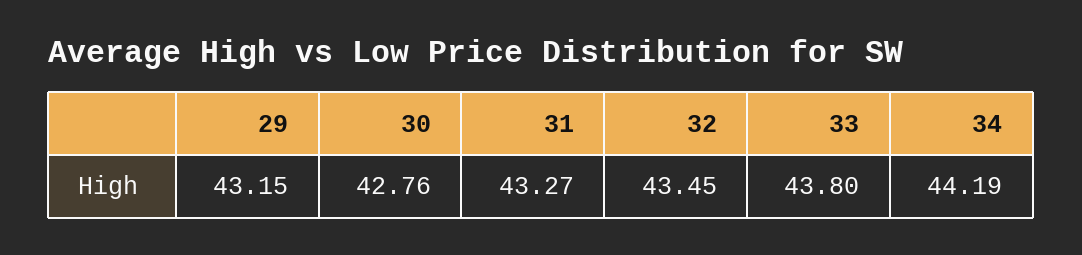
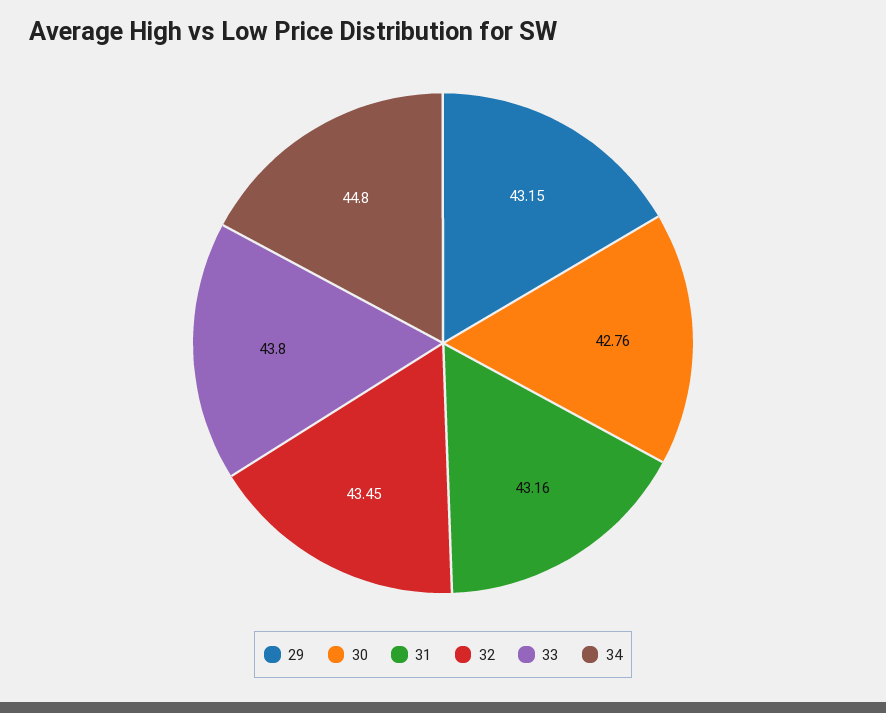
31: 43.27 -> 43.16
34: 44.19 -> 44.8

